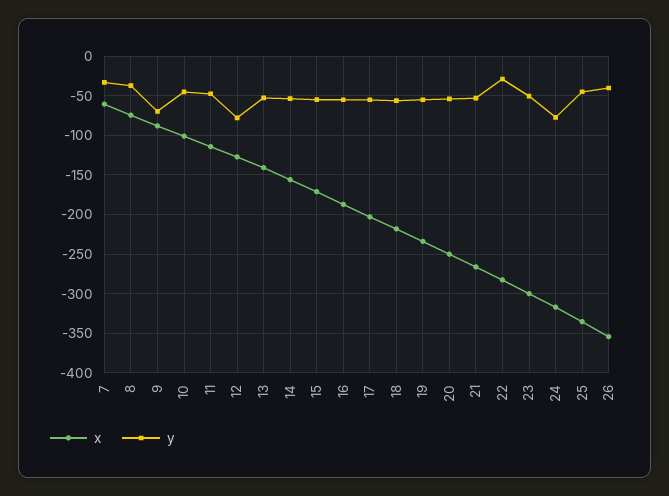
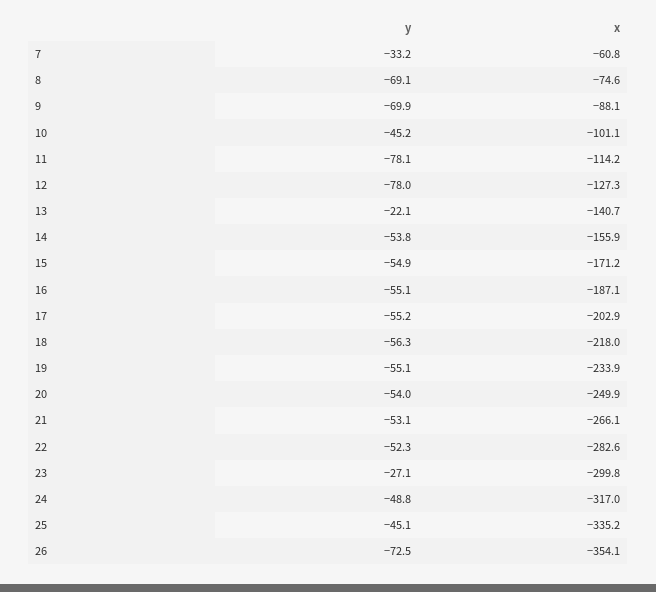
y, 8: -40 -> -69.1
y, 11: -50 -> -78.1
y, 13: -50 -> -22.1
y, 22: -30 -> -52.3
y, 23: -50 -> -27.1
y, 24: -80 -> -48.8
y, 26: -40 -> -72.5

